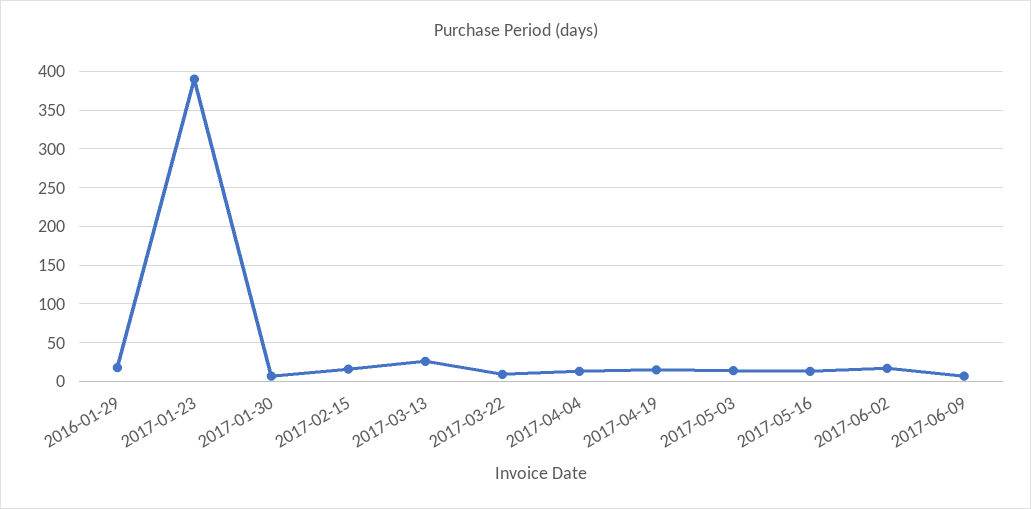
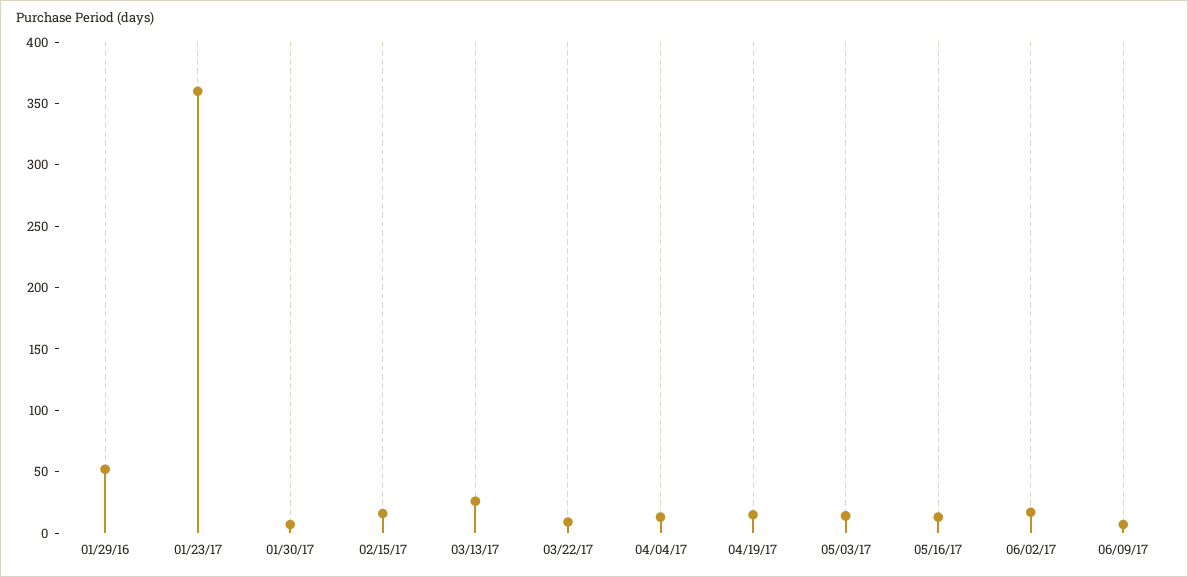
2016-01-29: 20 -> 50
2017-01-23: 390 -> 360

